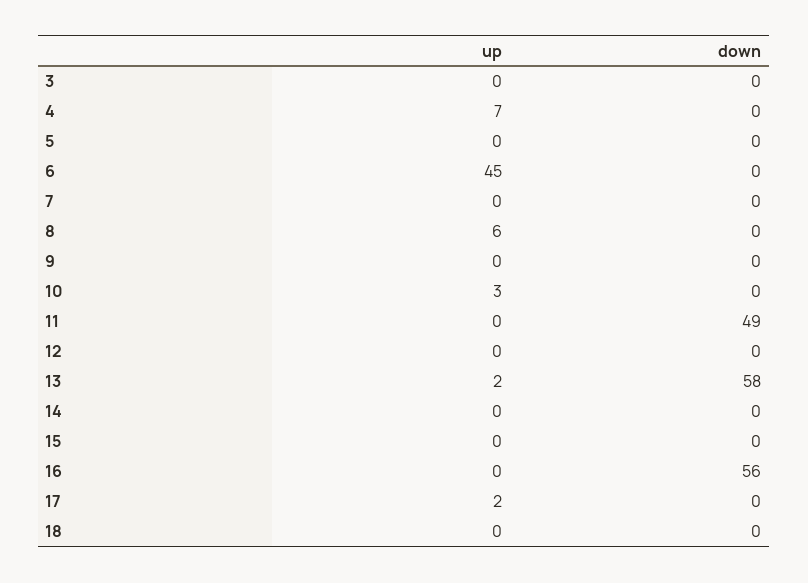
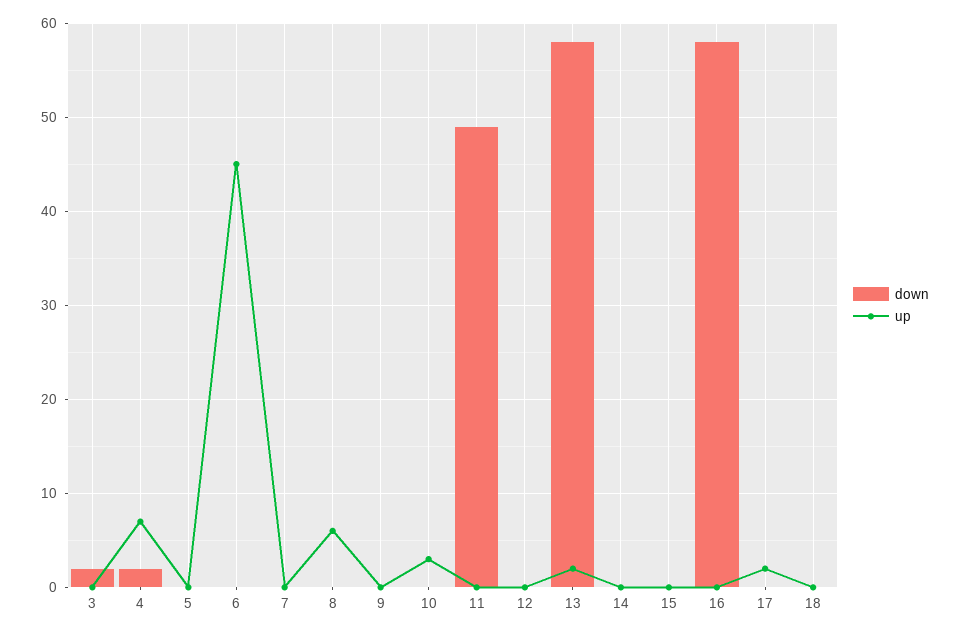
down, 3: 0 -> 2
down, 4: 0 -> 2
down, 16: 56 -> 58

